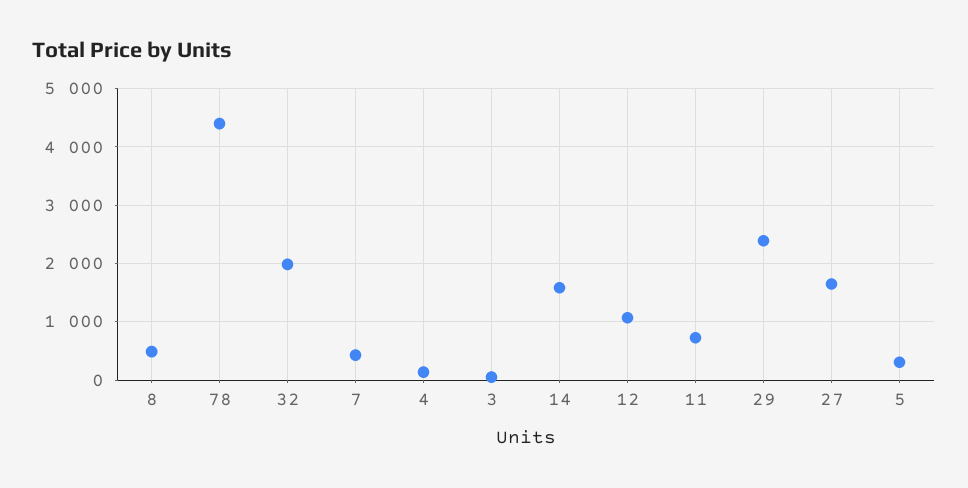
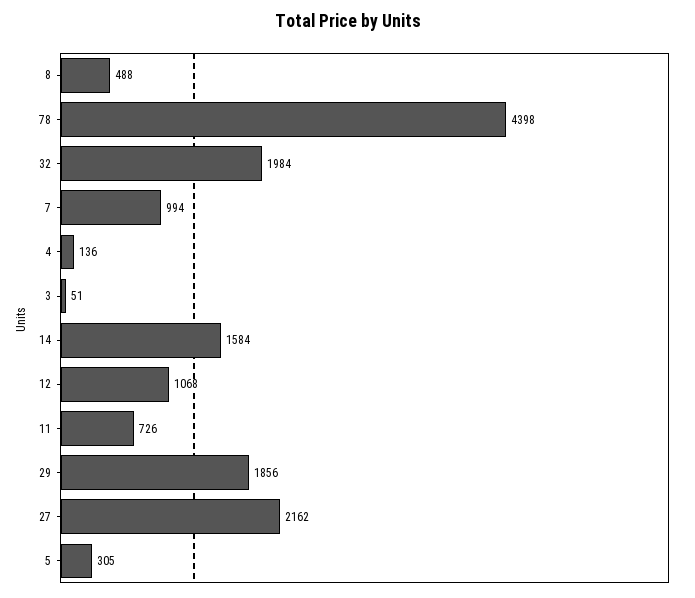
7: 400 -> 994
29: 2400 -> 1856
27: 1600 -> 2162

